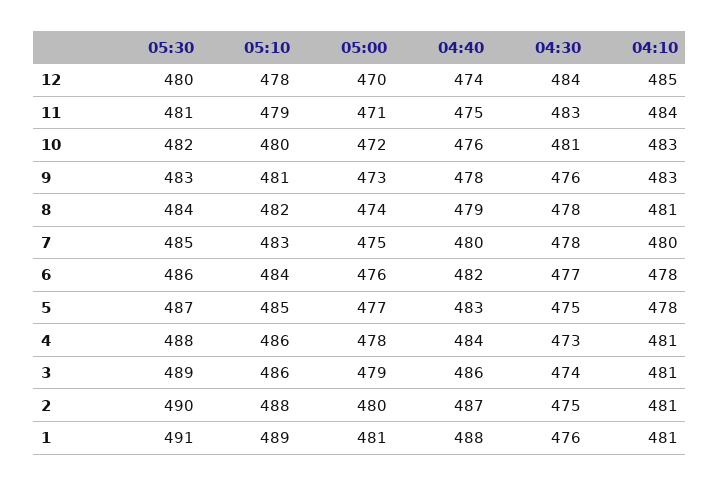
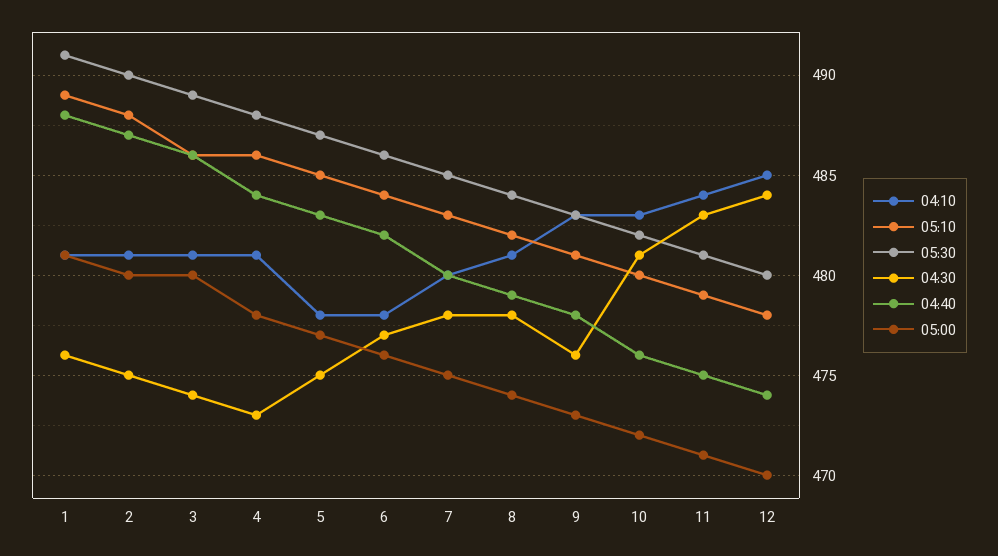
05:00, 3: 479 -> 480

